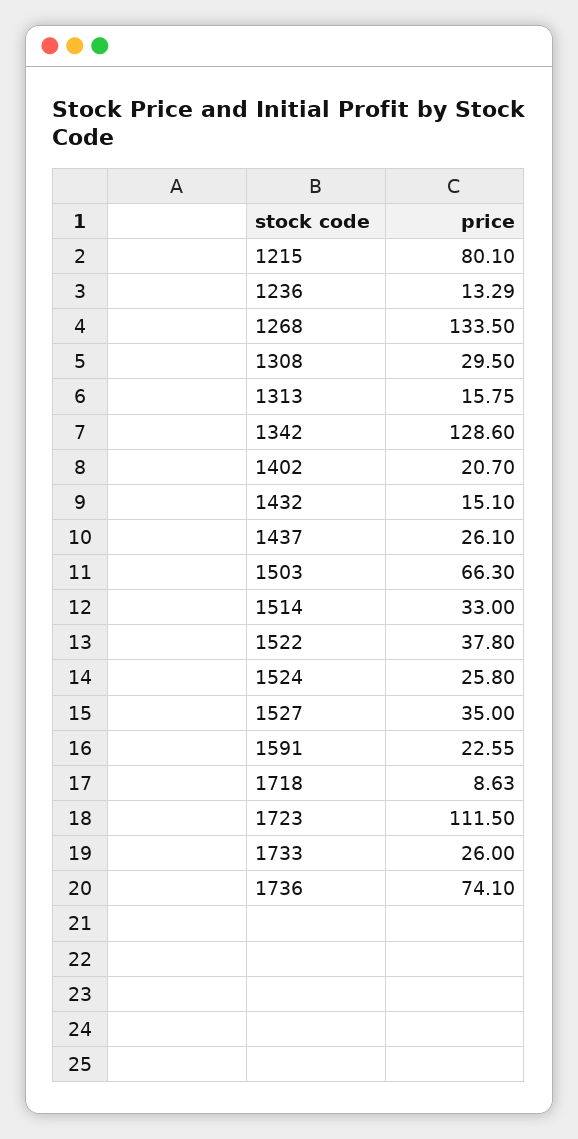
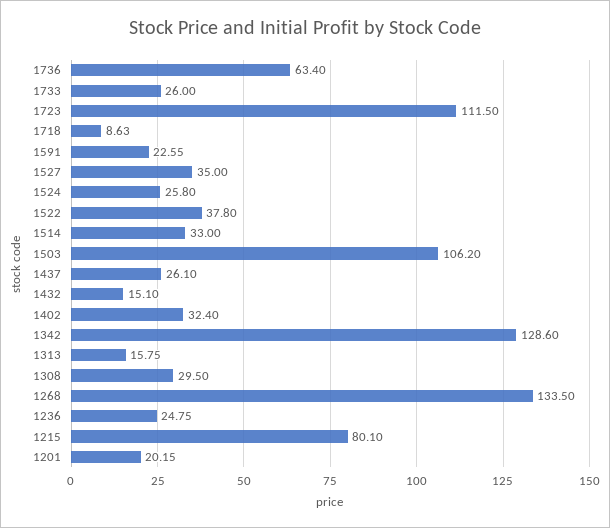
1236: 13.29 -> 24.75
1402: 20.7 -> 32.4
1503: 66.3 -> 106.2
1736: 74.1 -> 63.4
1201: none -> 20.15

